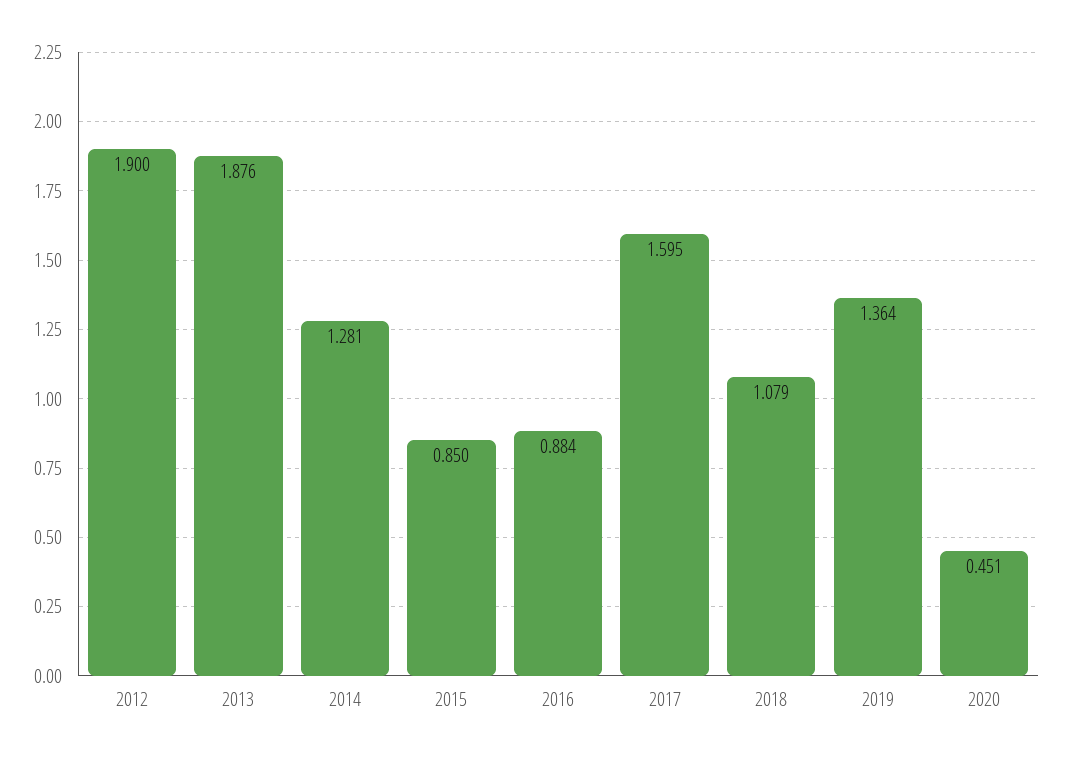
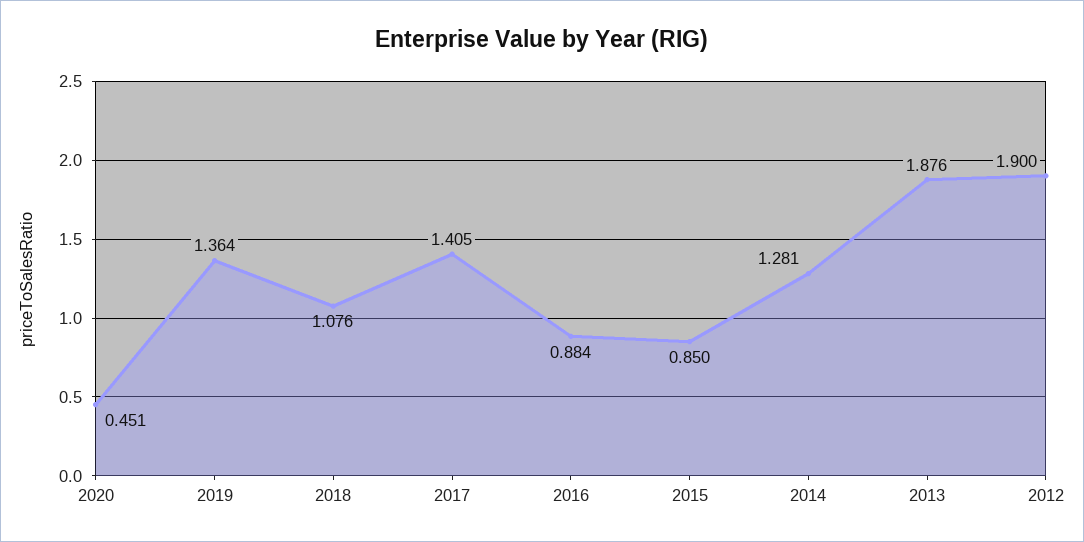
2017: 1.595 -> 1.405
2018: 1.079 -> 1.076

